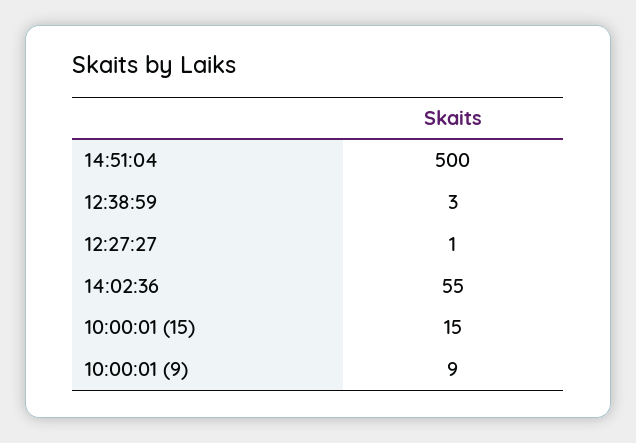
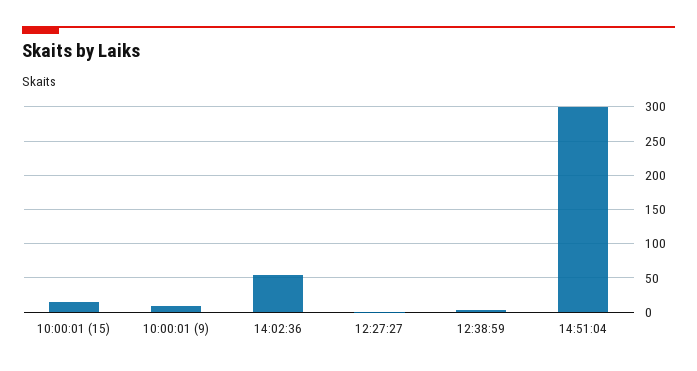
14:51:04: 500 -> 300

